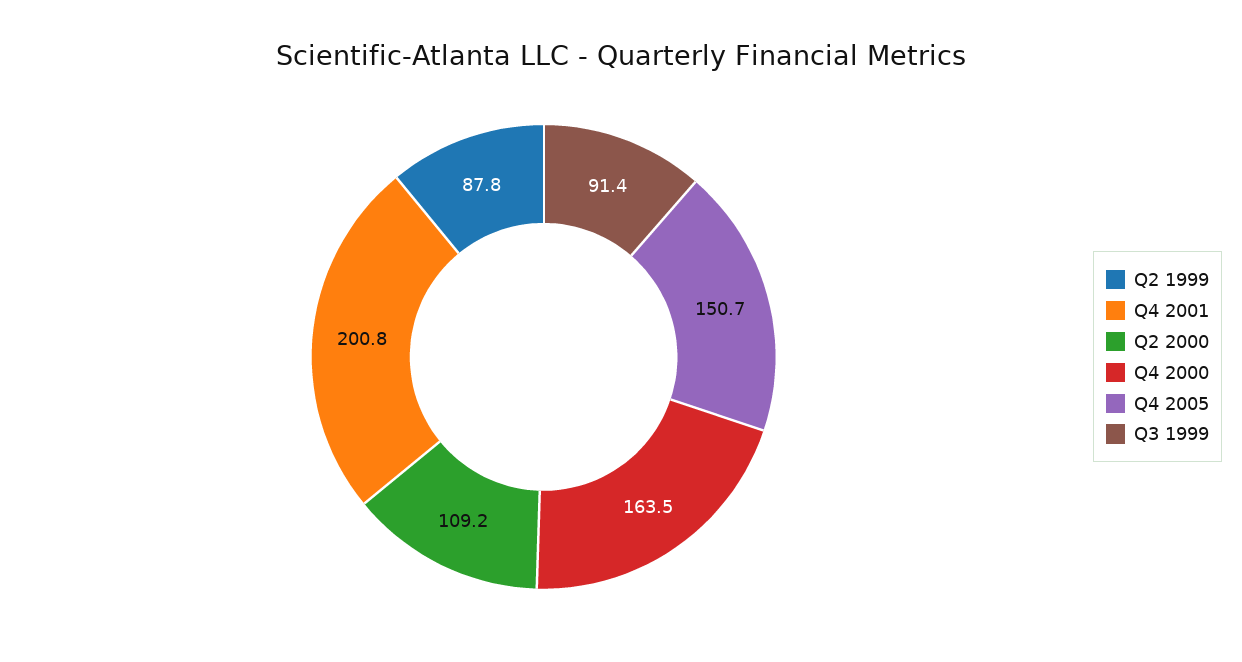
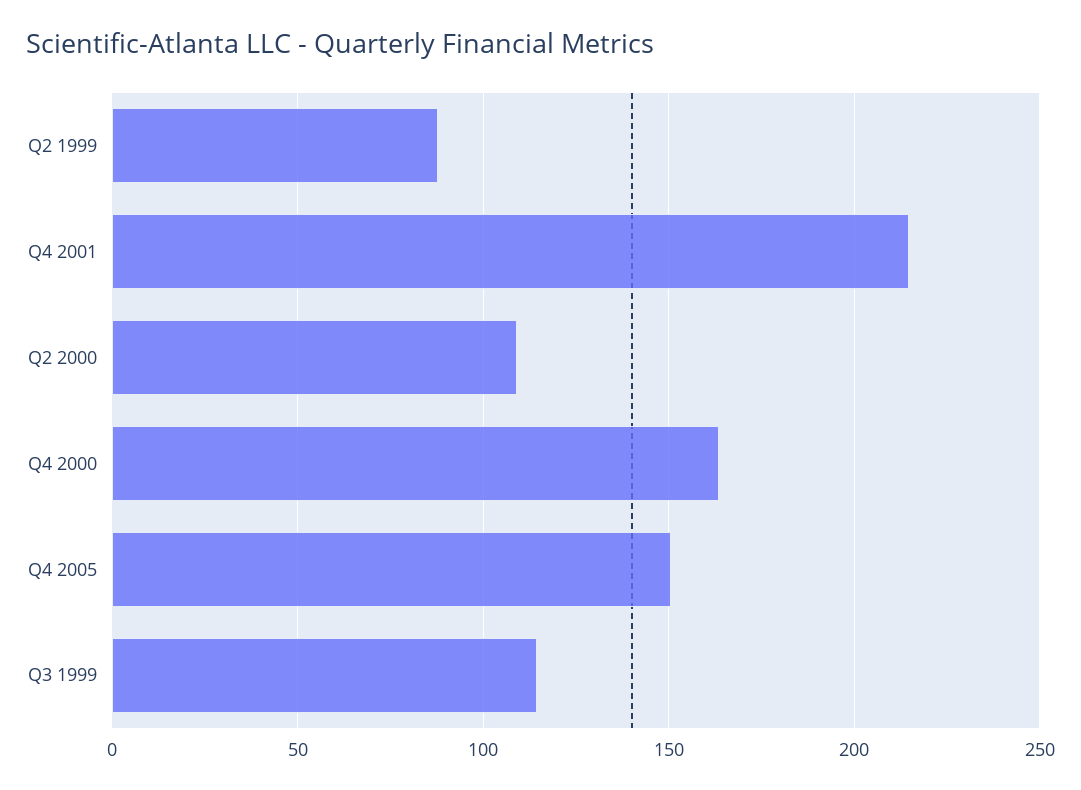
Q4 2001: 200.8 -> 215
Q3 1999: 91.4 -> 115

